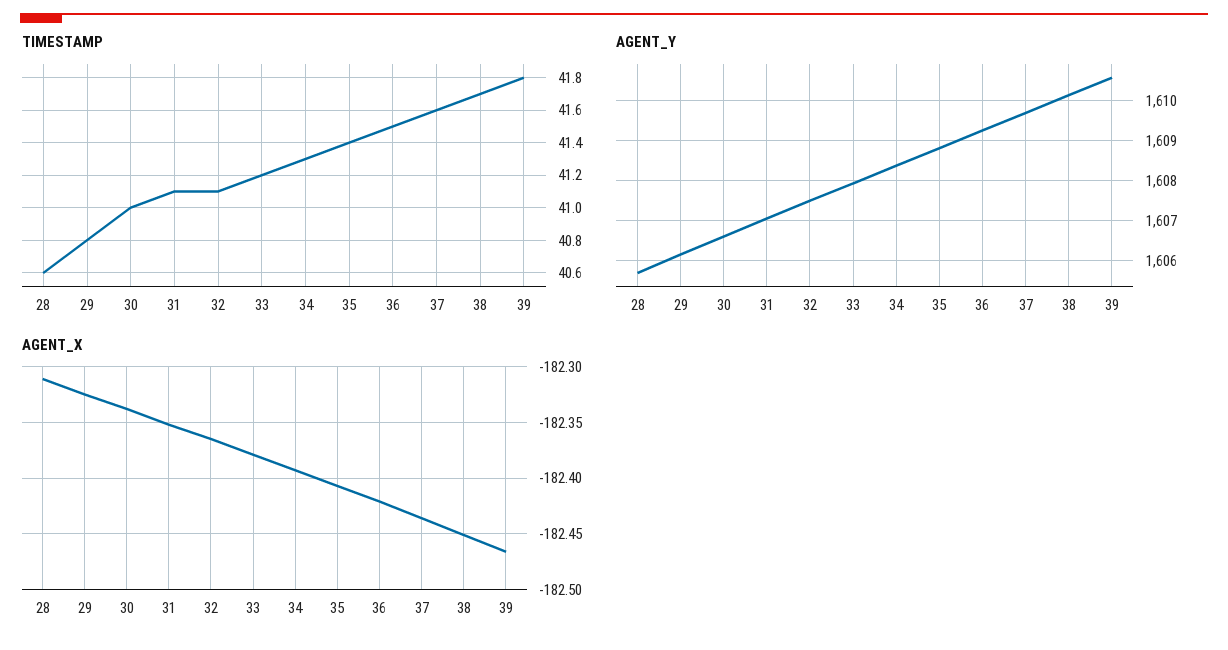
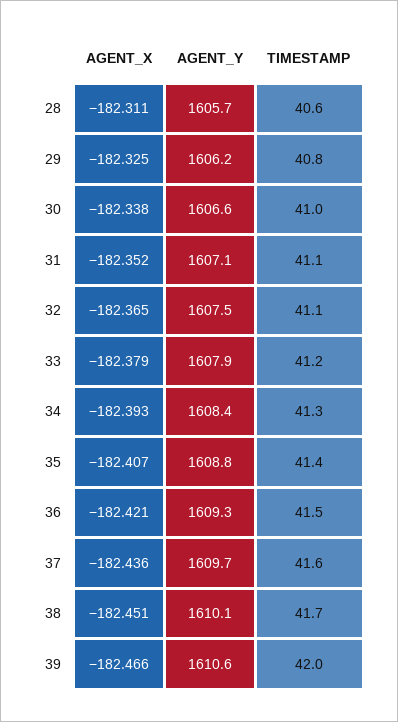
TIMESTAMP, 39: 41.8 -> 42

